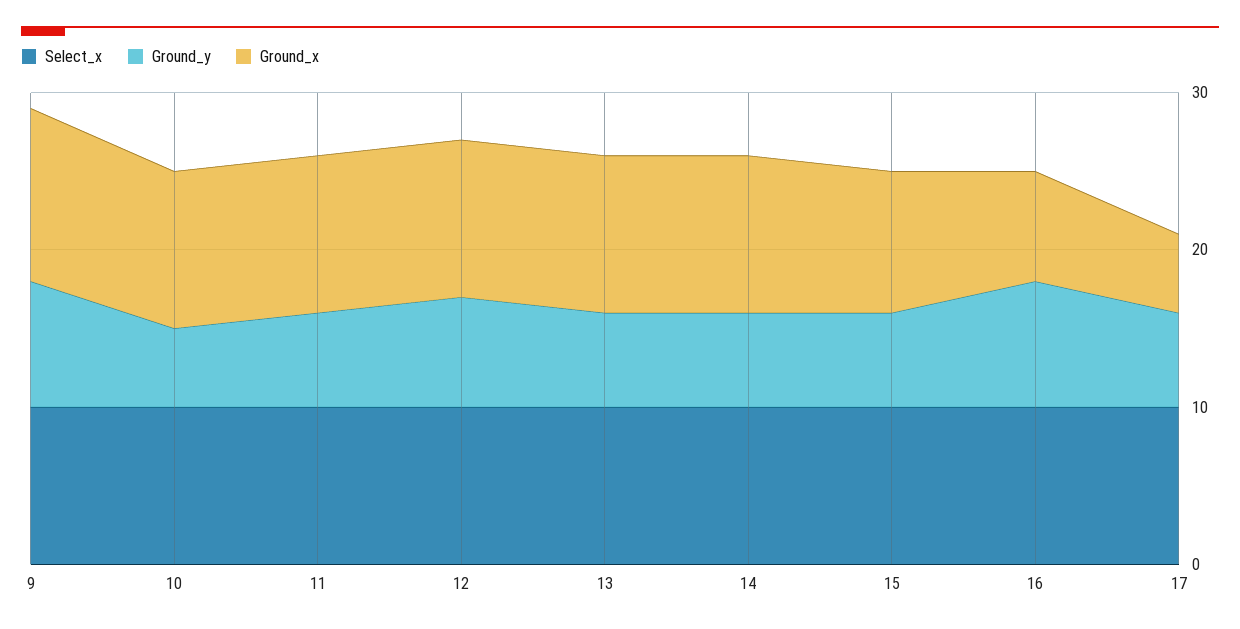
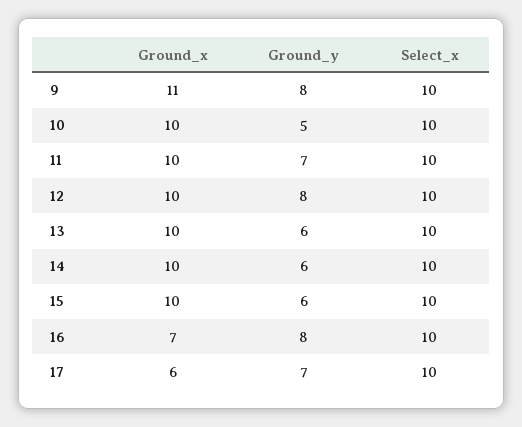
Ground_y, 11: 6 -> 7
Ground_y, 12: 7 -> 8
Ground_x, 15: 9 -> 10
Ground_y, 17: 6 -> 7
Ground_x, 17: 5 -> 6

